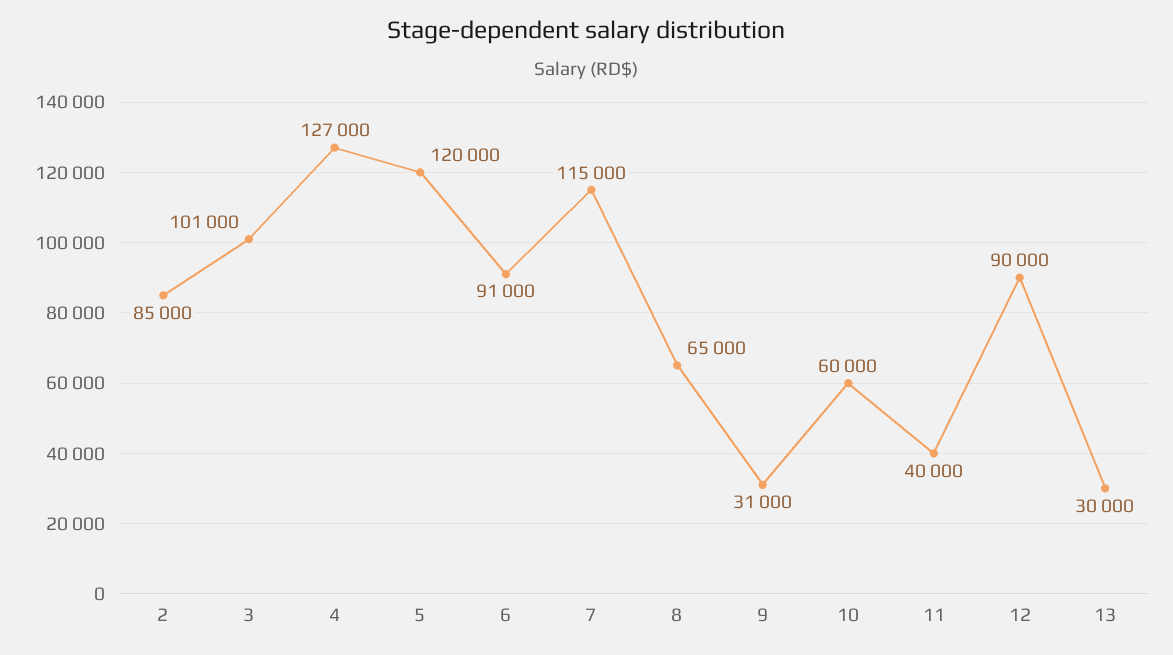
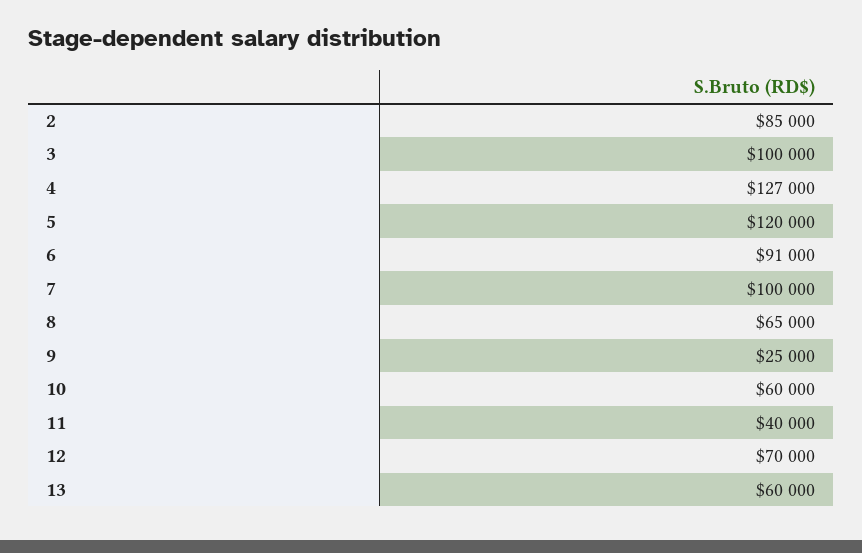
3: 101000 -> 100000
7: 115000 -> 100000
9: 31000 -> 25000
12: 90000 -> 70000
13: 30000 -> 60000

